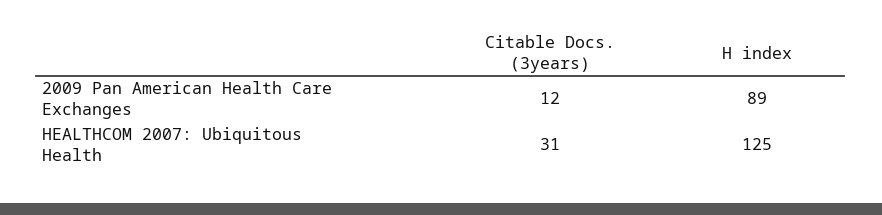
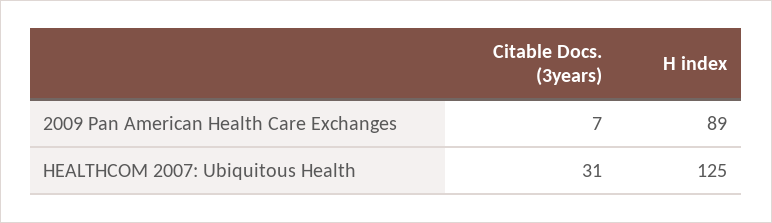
Citable Docs. (3years), 2009 Pan American Health Care Exchanges: 12 -> 7

